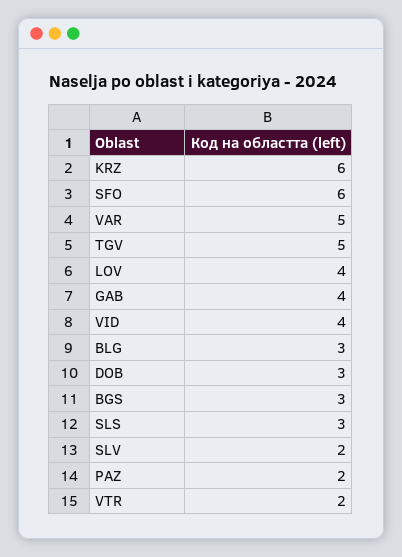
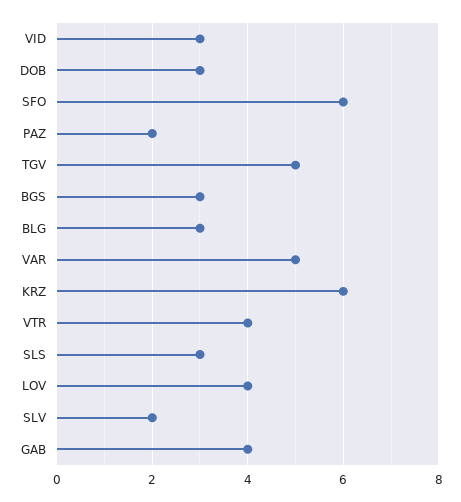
VID: 4 -> 3
VTR: 2 -> 4

